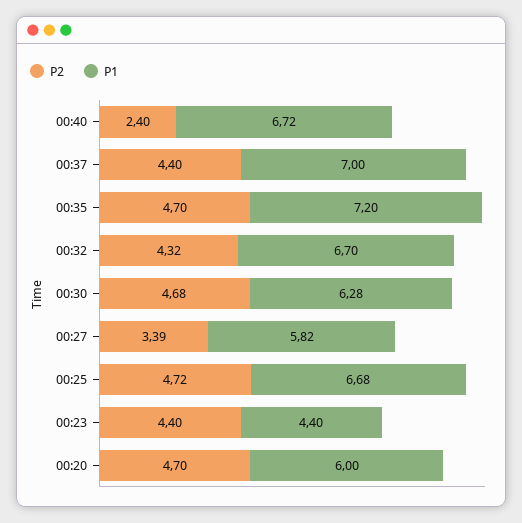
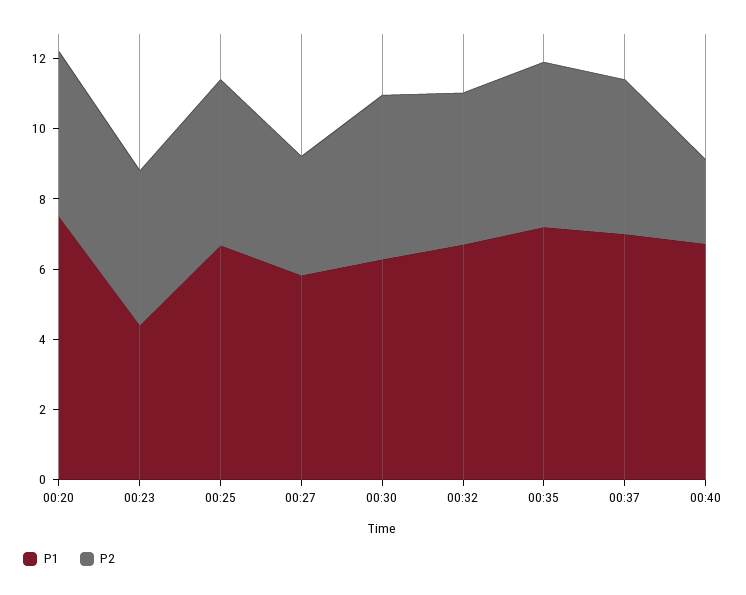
P1, 00:20: 6 -> 7.5

